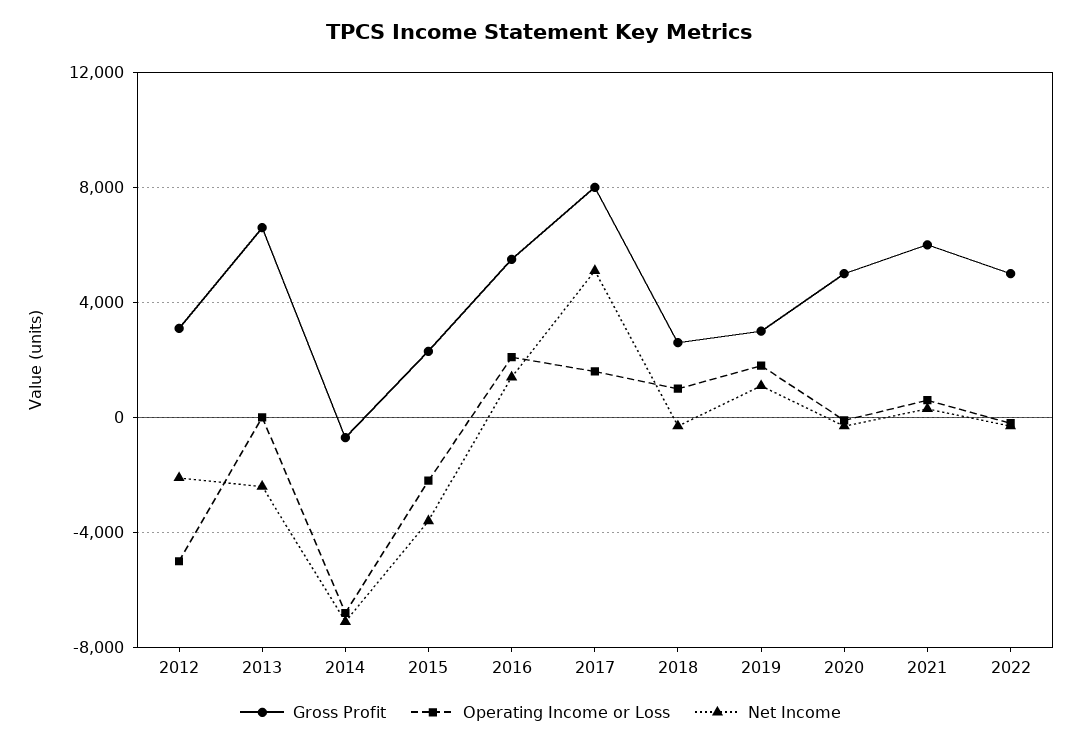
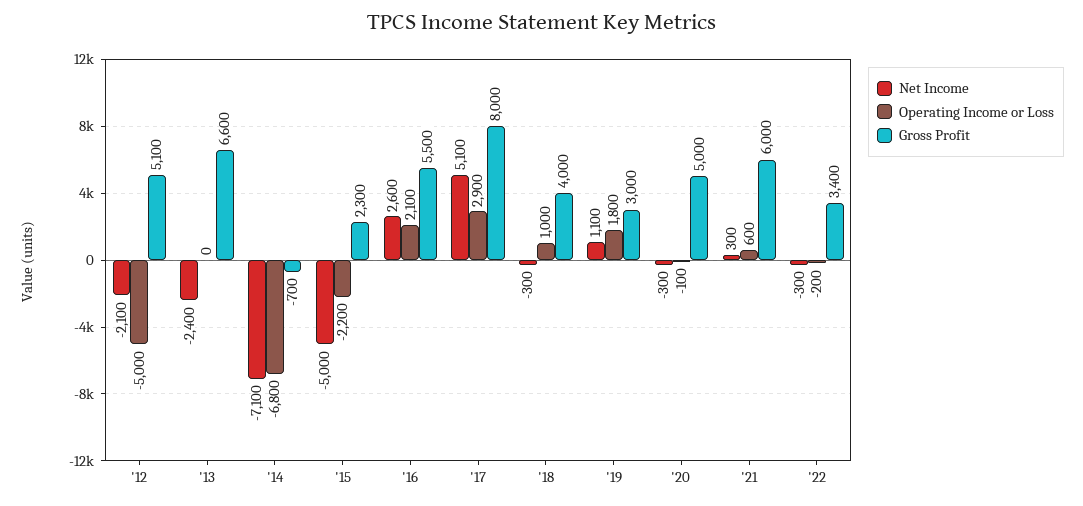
Gross Profit, 2012: 3000 -> 5100
Net Income, 2015: -3500 -> -5000
Net Income, 2016: 1500 -> 2600
Operating Income or Loss, 2017: 1500 -> 2900
Gross Profit, 2018: 2500 -> 4000
Gross Profit, 2022: 5000 -> 3400

